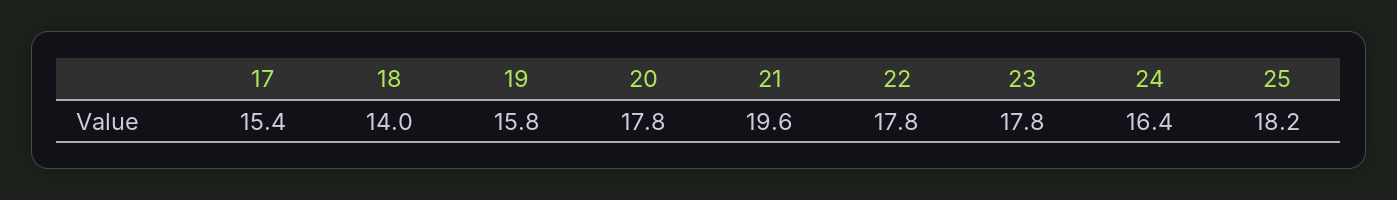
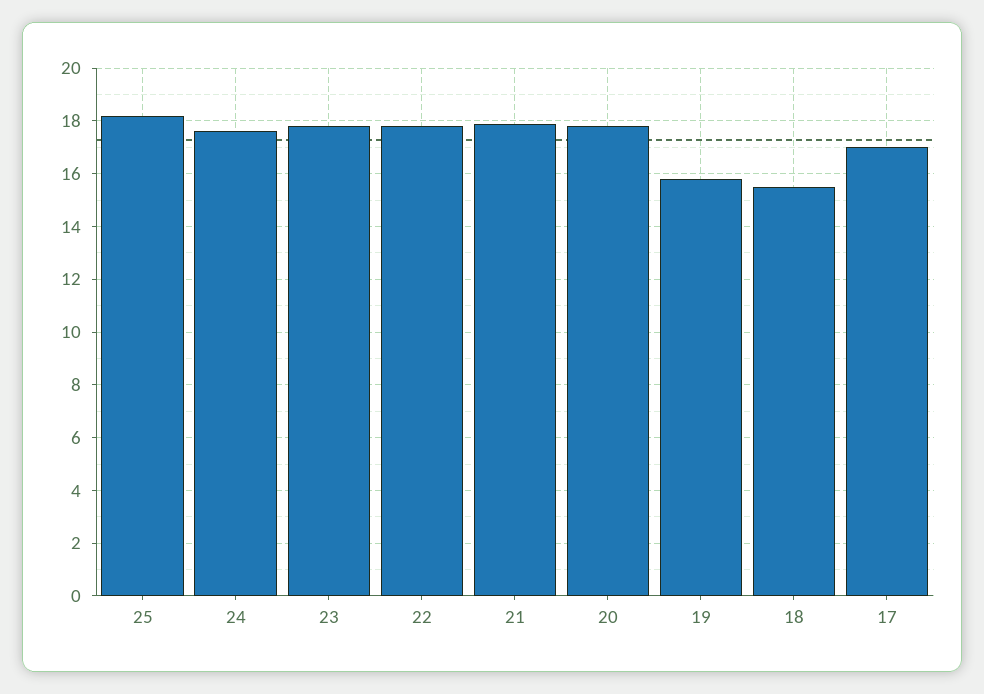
17: 15.4 -> 17
18: 14 -> 15.5
21: 19.6 -> 18
24: 16.4 -> 17.5

